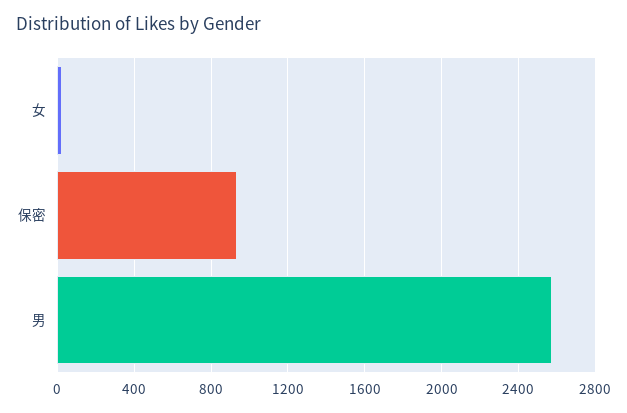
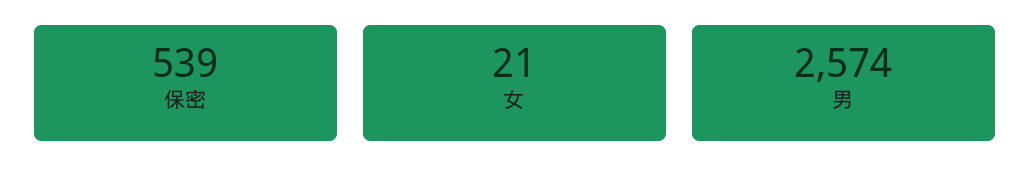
保密: 950 -> 539

